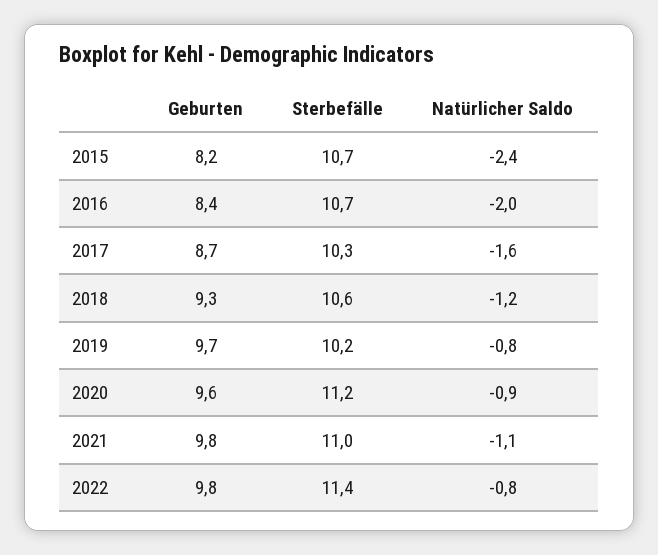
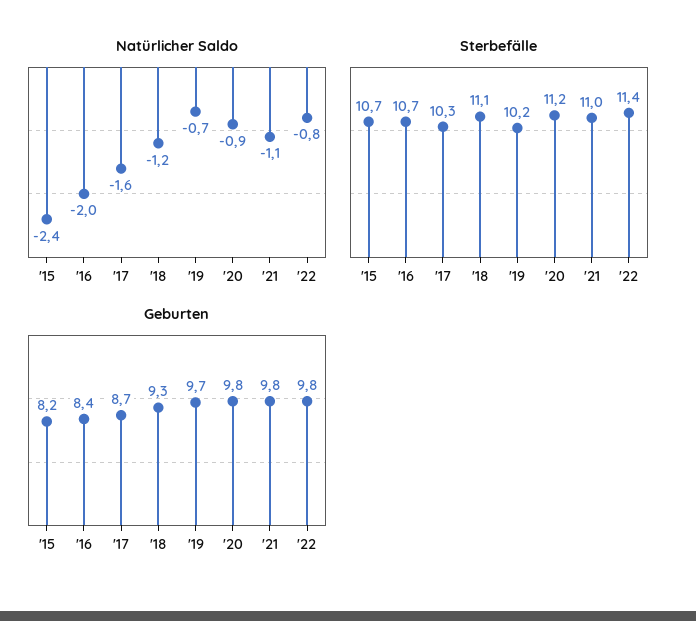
Sterbefälle, 2018: 10.6 -> 11.1
Natürlicher Saldo, 2019: -0.8 -> -0.7
Geburten, 2020: 9.6 -> 9.8

